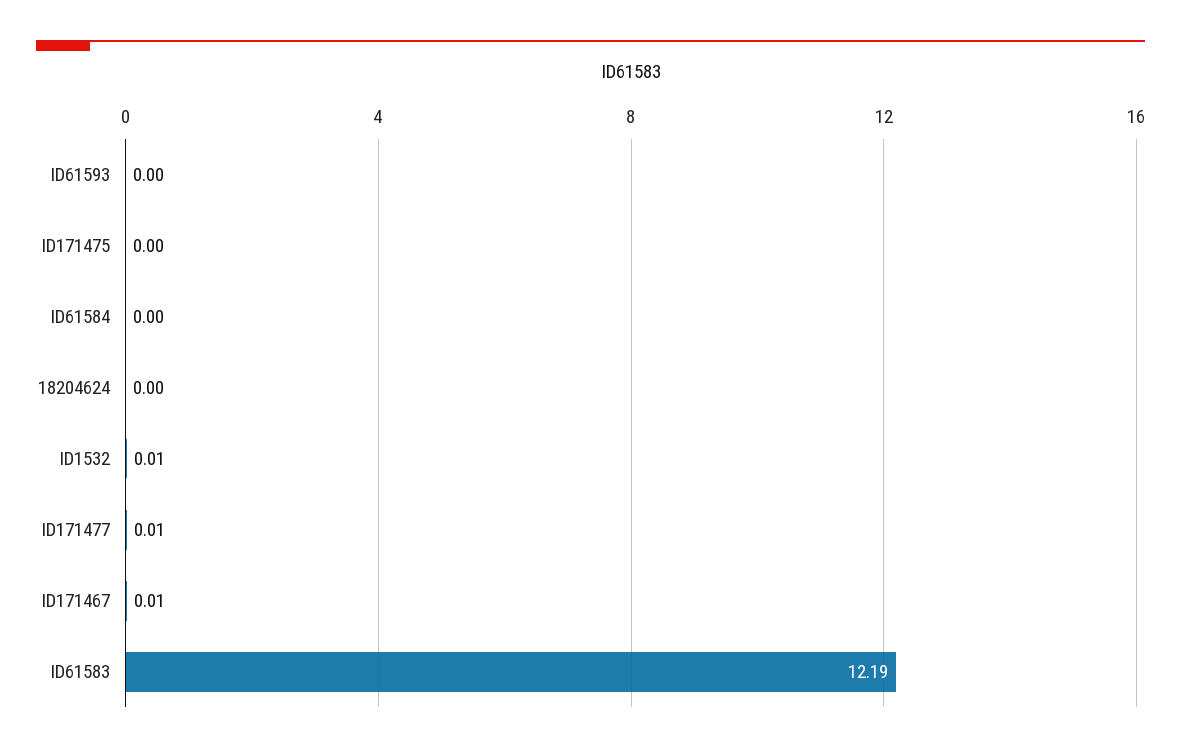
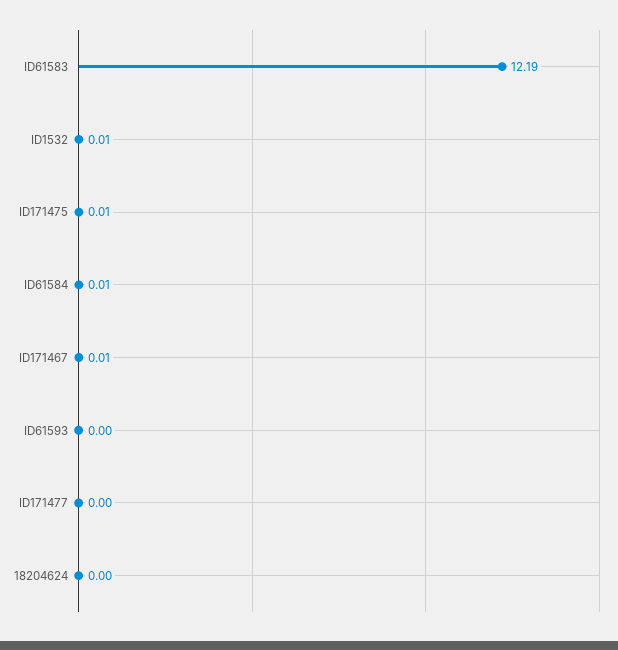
ID171475: 0 -> 0.01
ID61584: 0 -> 0.01
ID171477: 0.01 -> 0

